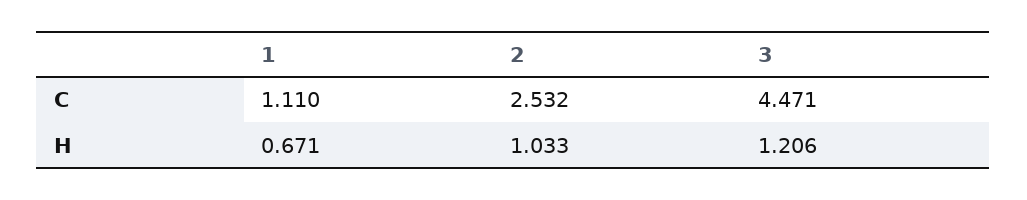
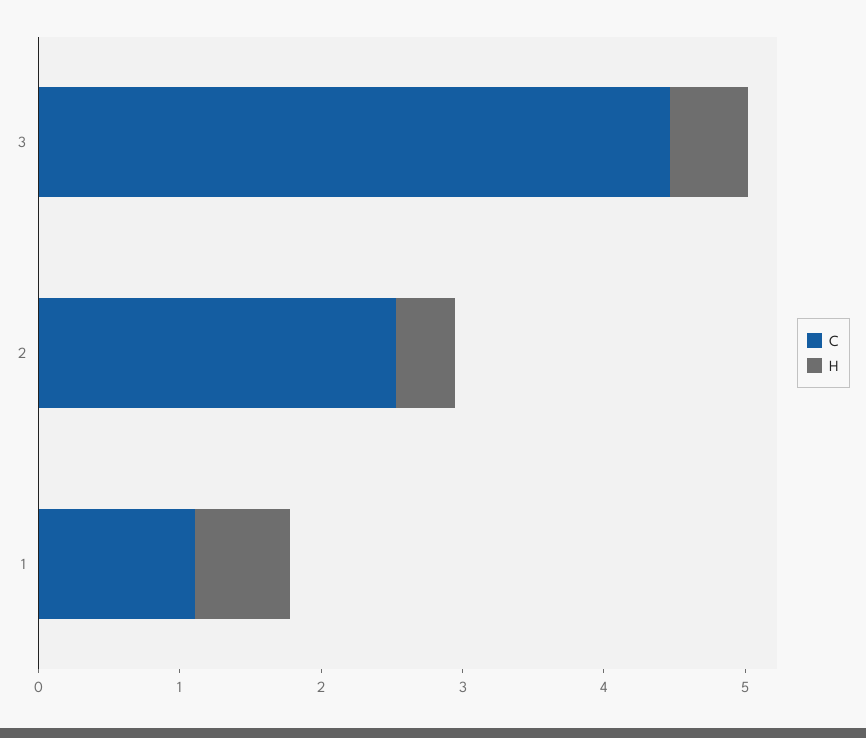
H, 2: 1.033 -> 0.4
H, 3: 1.206 -> 0.6

